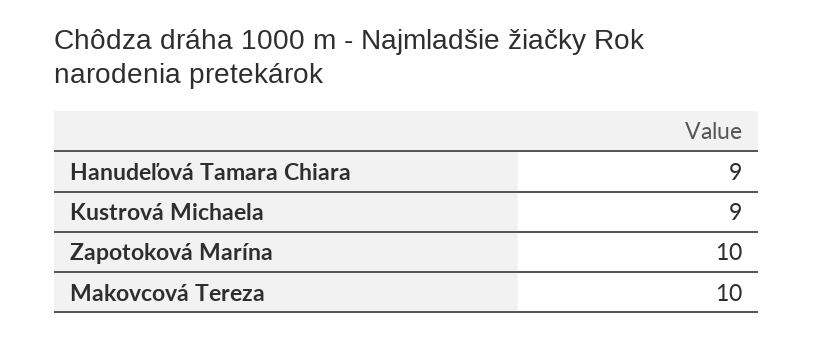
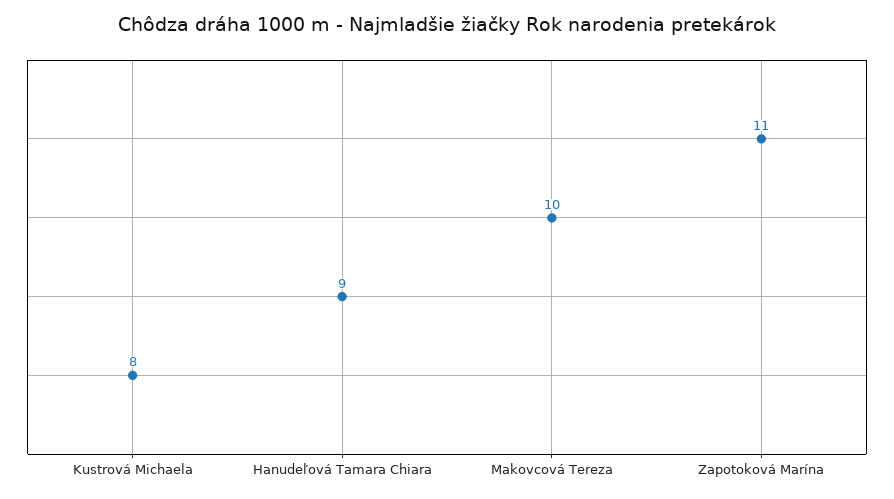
Kustrová Michaela: 9 -> 8
Zapotoková Marína: 10 -> 11

